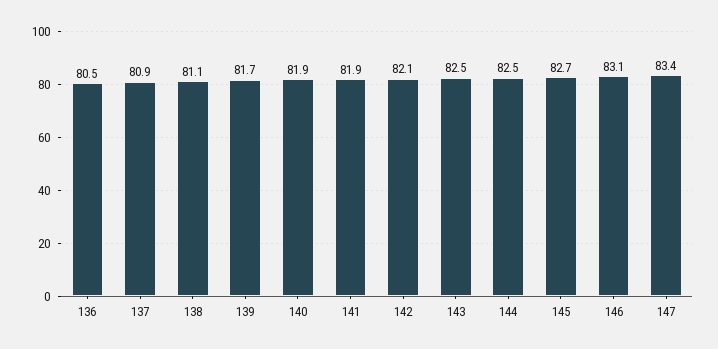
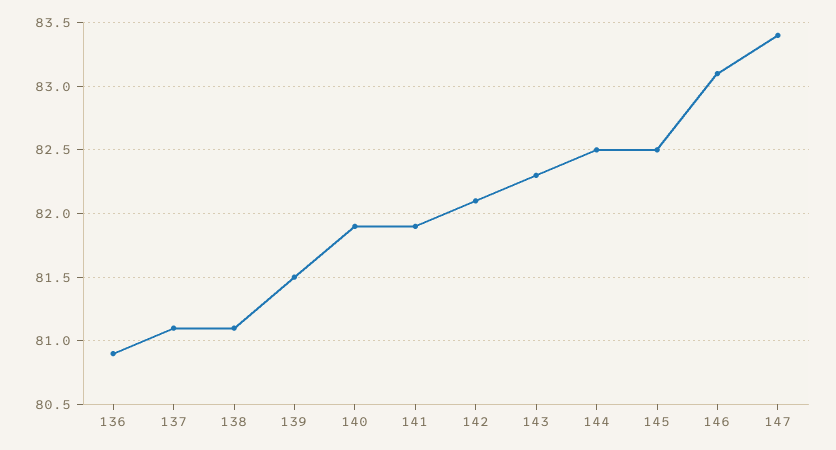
136: 80.5 -> 80.9
137: 80.9 -> 81.1
139: 81.7 -> 81.5
143: 82.5 -> 82.3
145: 82.7 -> 82.5

